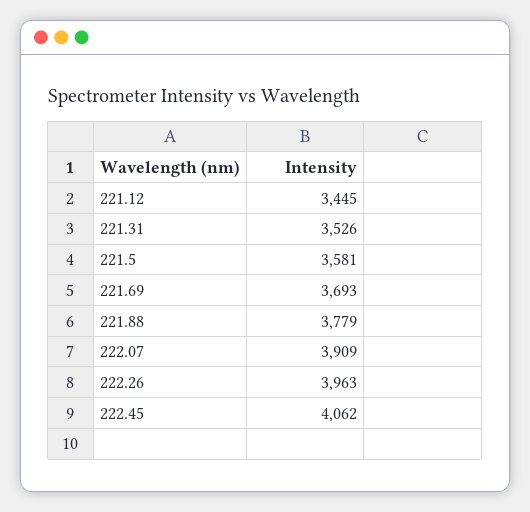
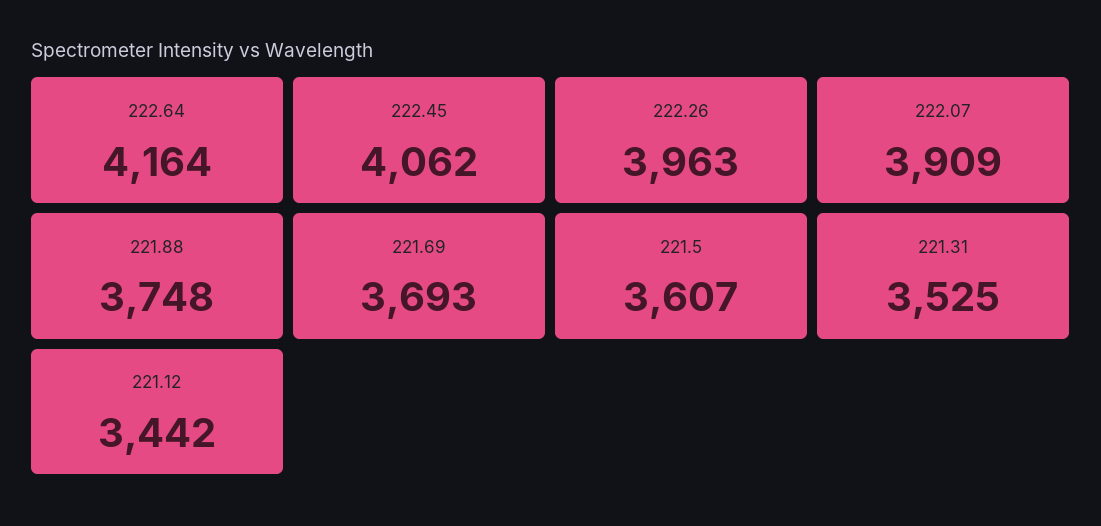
221.12: 3445 -> 3442
221.31: 3526 -> 3525
221.5: 3581 -> 3607
221.88: 3779 -> 3748
222.64: none -> 4164

